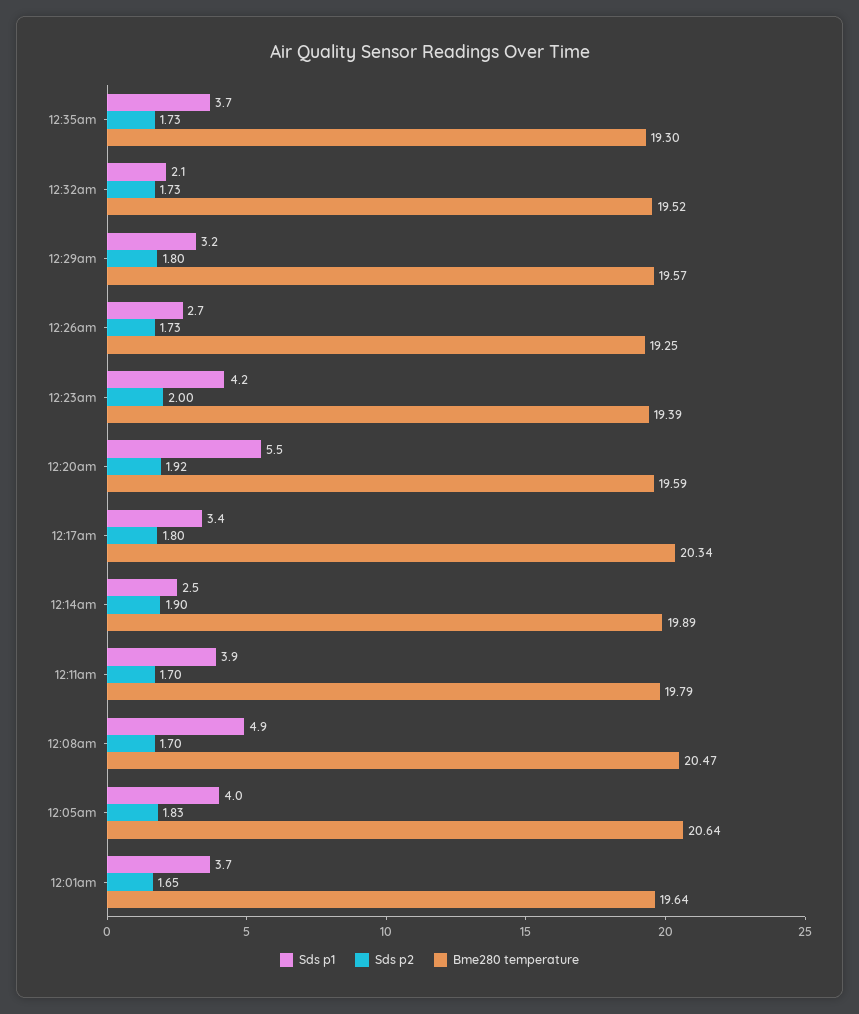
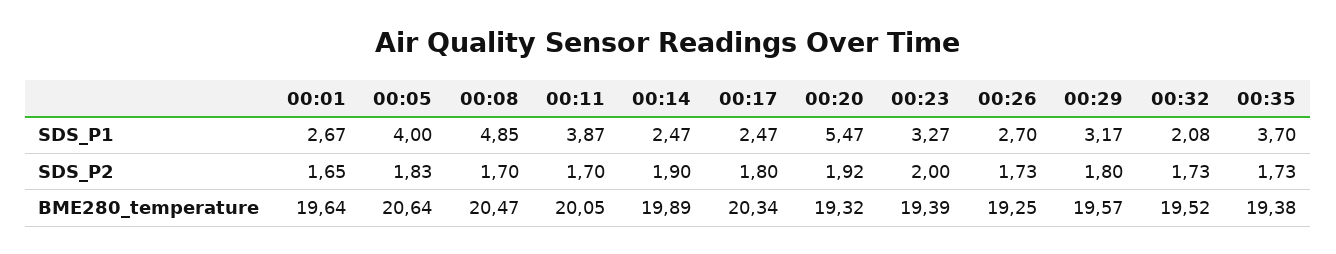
Bme280 temperature, 12:35am: 19.3 -> 19.38
Sds p1, 12:23am: 4.2 -> 3.27
Bme280 temperature, 12:20am: 19.59 -> 19.32
Sds p1, 12:17am: 3.4 -> 2.47
Bme280 temperature, 12:11am: 19.79 -> 20.05
Sds p1, 12:01am: 3.7 -> 2.67

